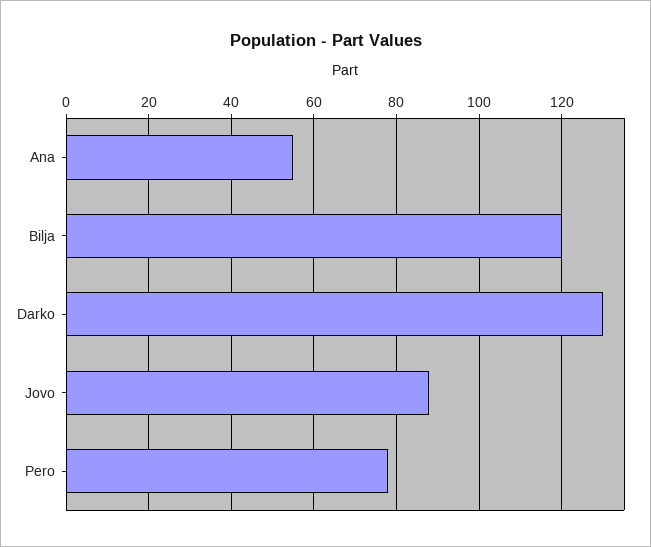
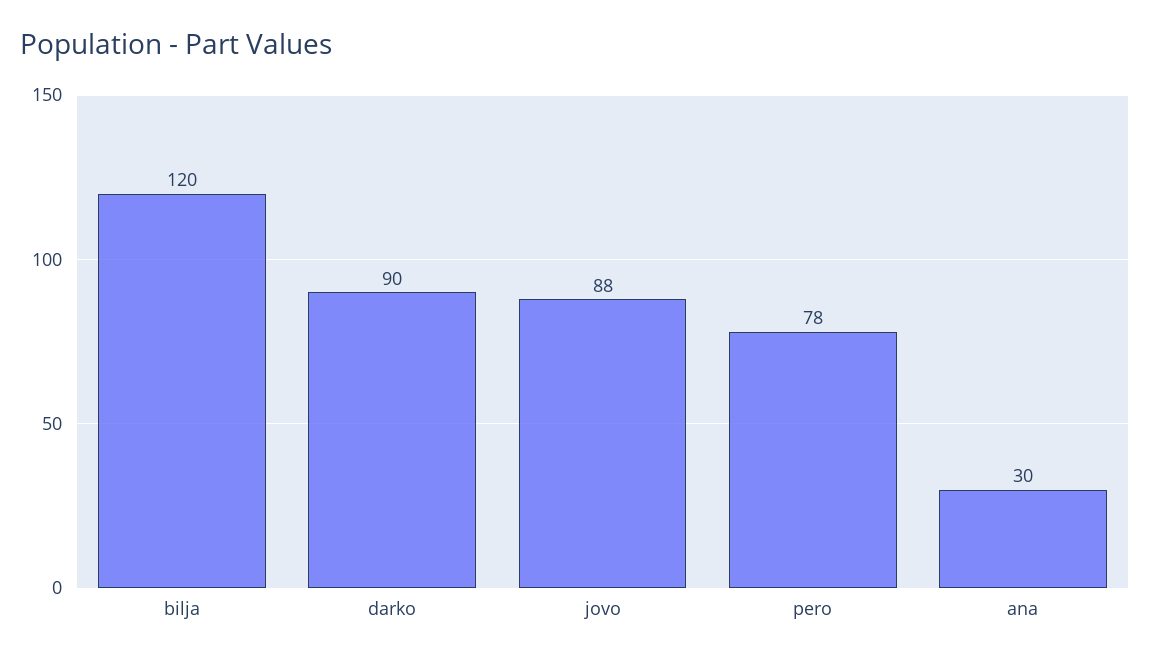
Ana: 55 -> 30
Darko: 130 -> 90

